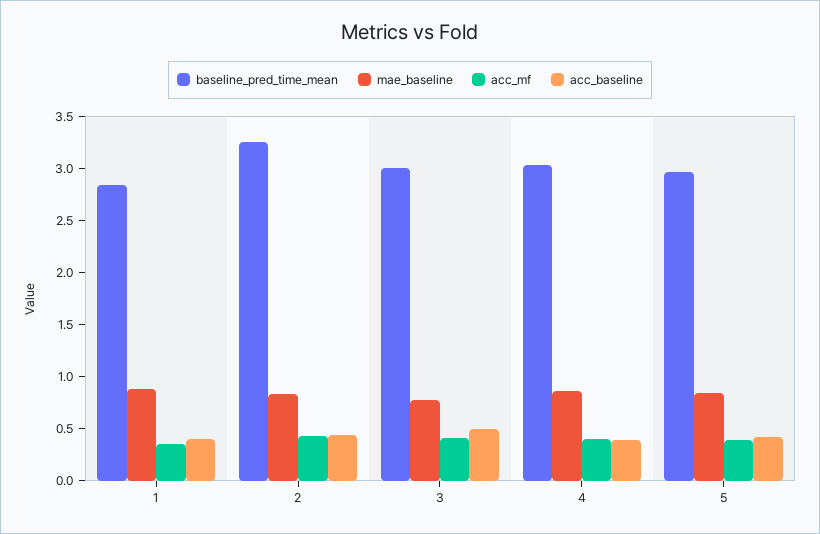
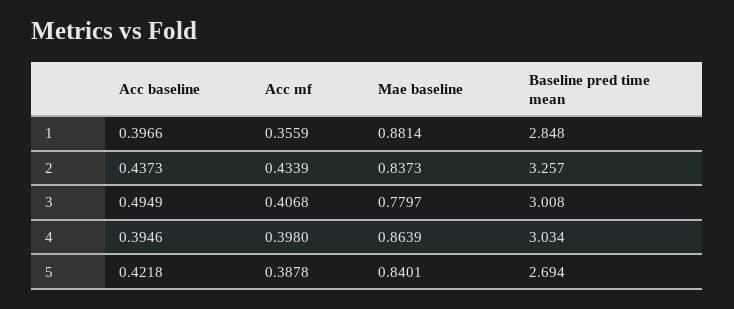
baseline_pred_time_mean, 5: 3 -> 2.694

